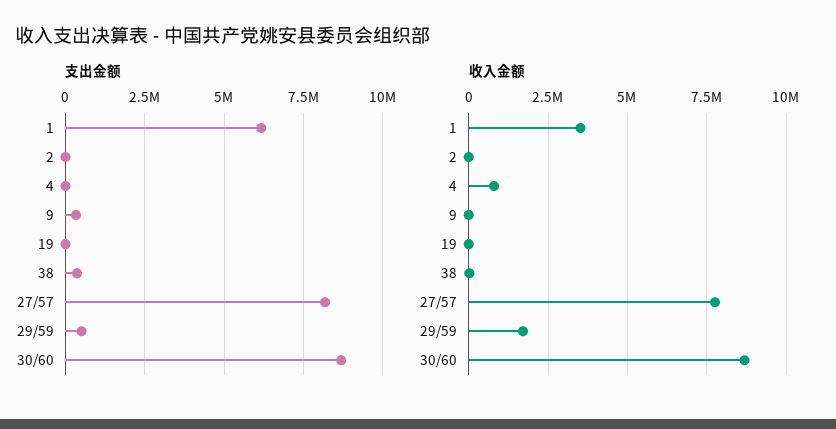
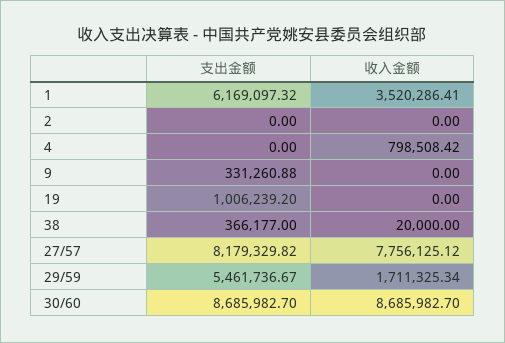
支出金额, 19: 0 -> 1006239.2
支出金额, 29/59: 500000 -> 5461736.67

